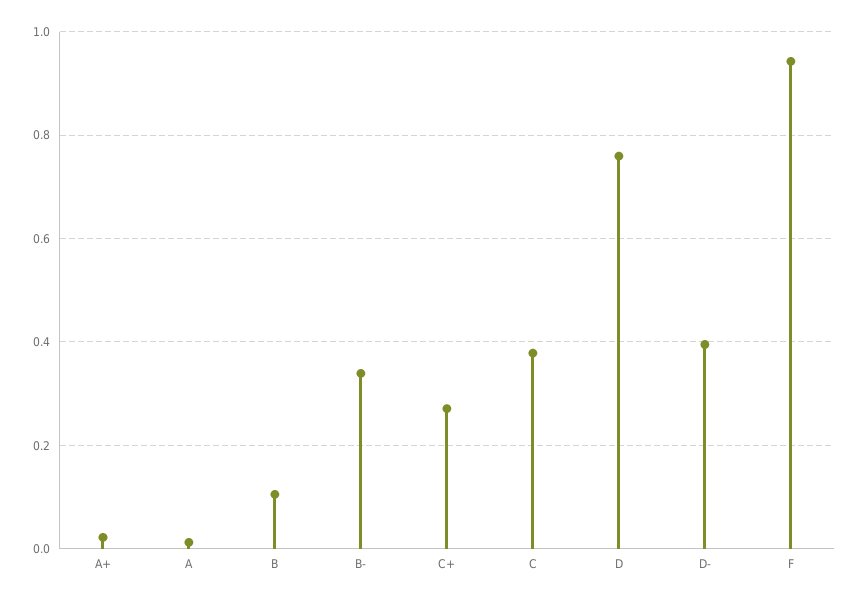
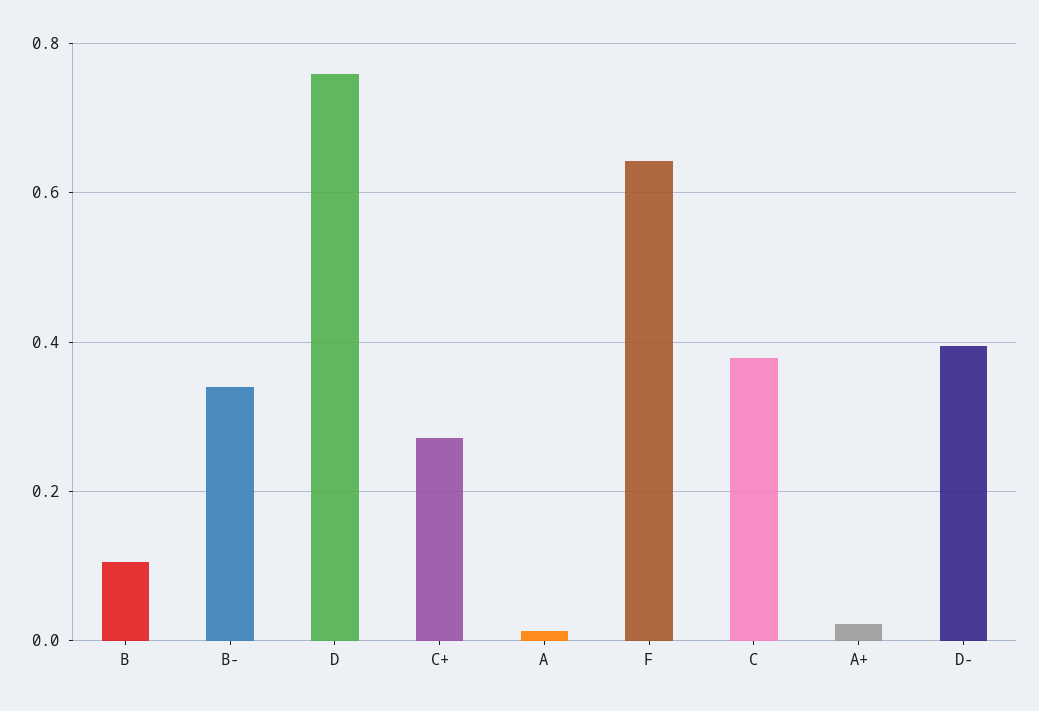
F: 0.94 -> 0.64

